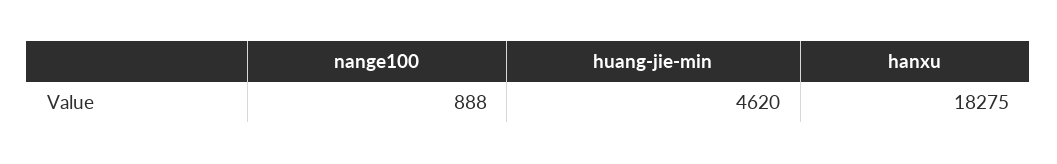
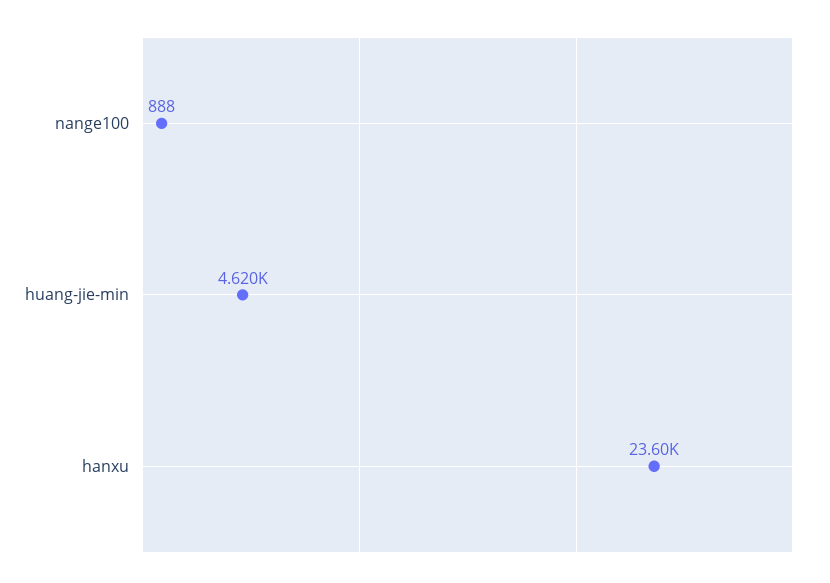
hanxu: 18275 -> 23600

